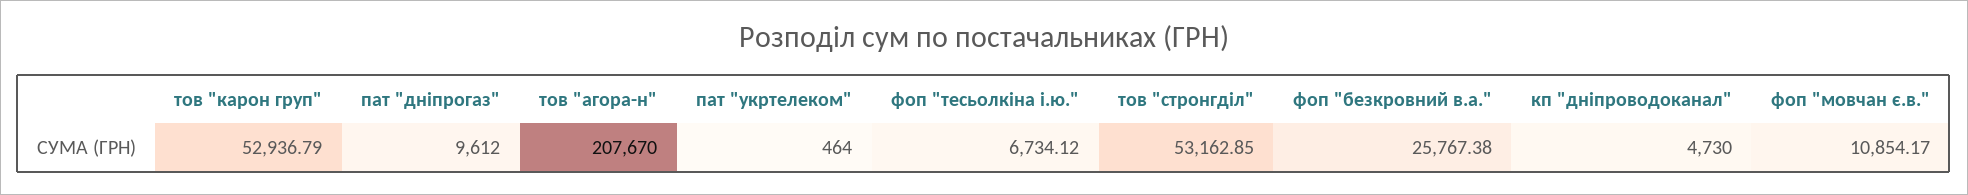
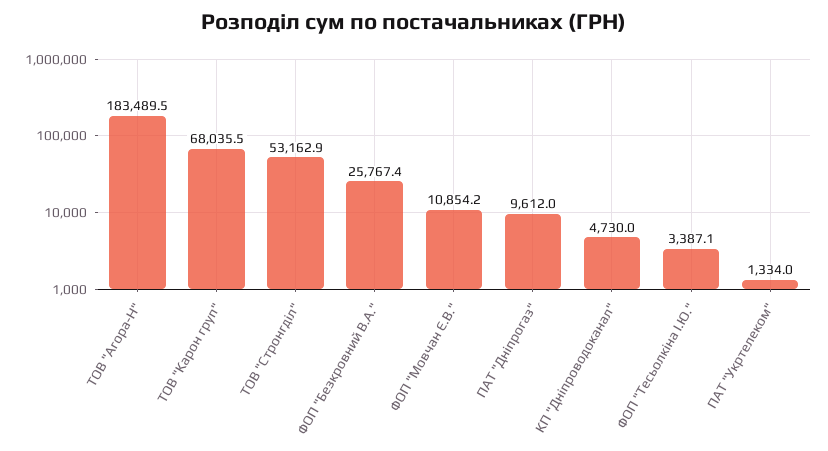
тов "карон груп": 52936.79 -> 68035.5
тов "агора-н": 207670 -> 183489.5
пат "укртелеком": 464 -> 1334
фоп "тесьолкіна і.ю.": 6734.12 -> 3387.1

